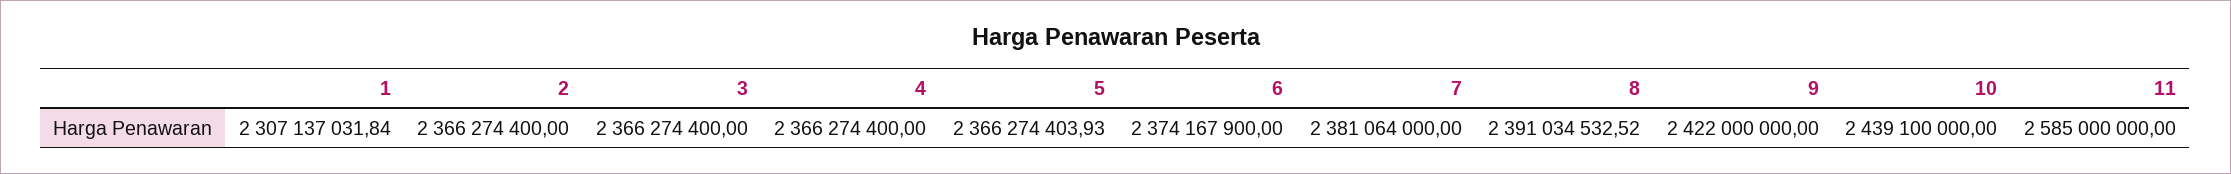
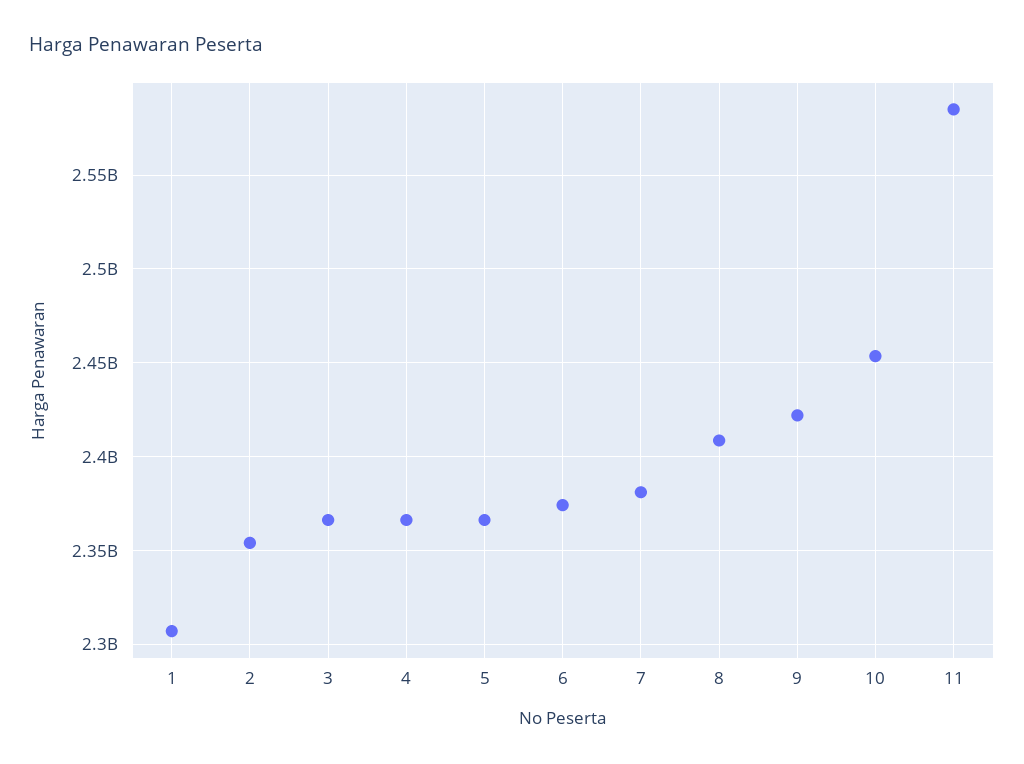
2: 2366274400 -> 2355000000
8: 2391034532.52 -> 2410000000
10: 2439100000 -> 2455000000

